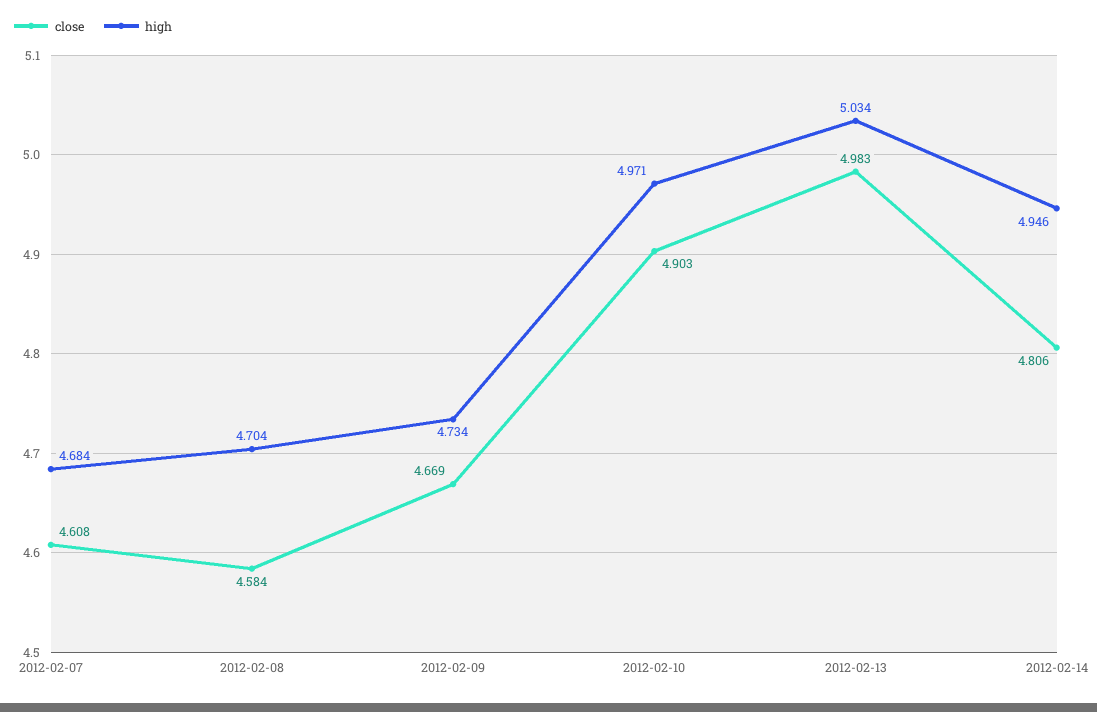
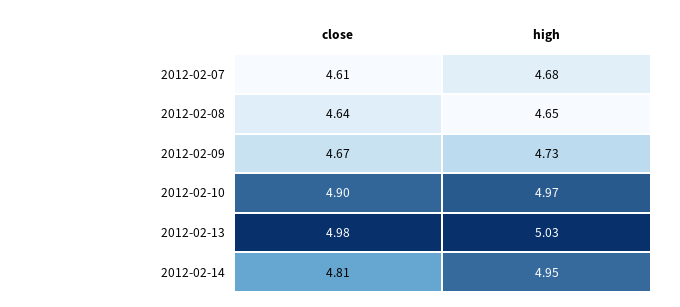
close, 2012-02-08: 4.584 -> 4.64
high, 2012-02-08: 4.704 -> 4.65

